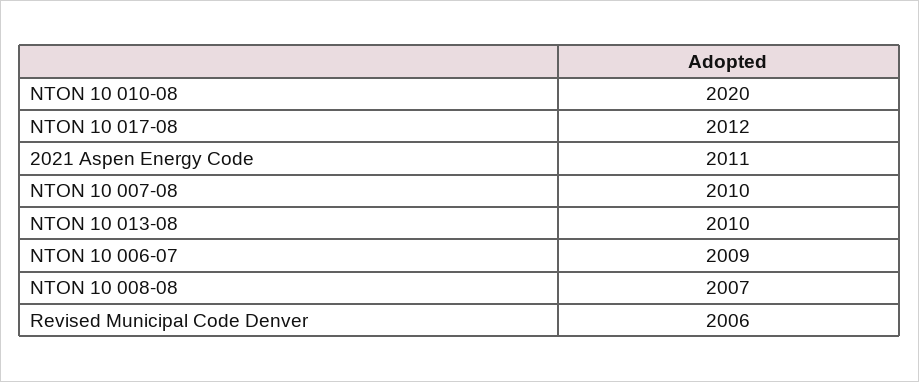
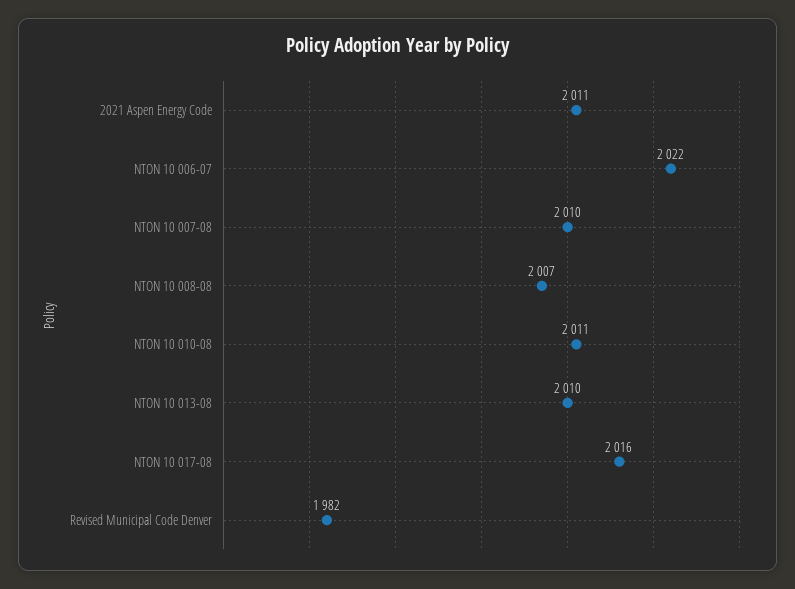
NTON 10 010-08: 2020 -> 2011
NTON 10 017-08: 2012 -> 2016
NTON 10 006-07: 2009 -> 2022
Revised Municipal Code Denver: 2006 -> 1982

